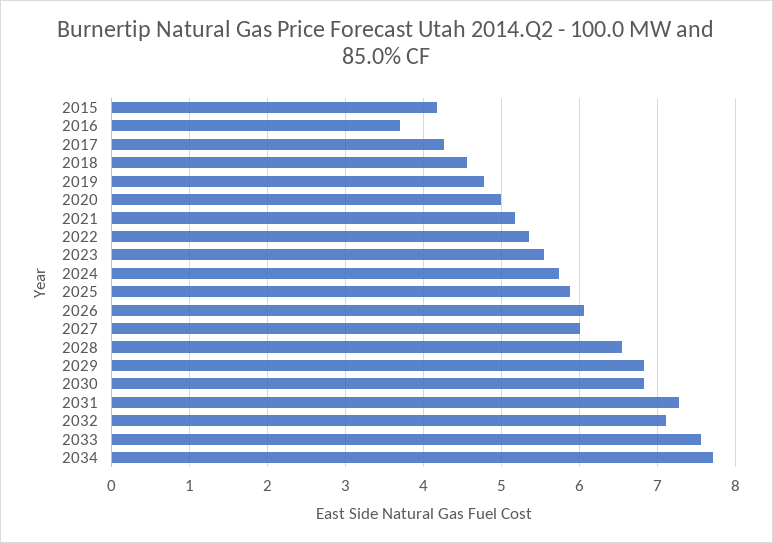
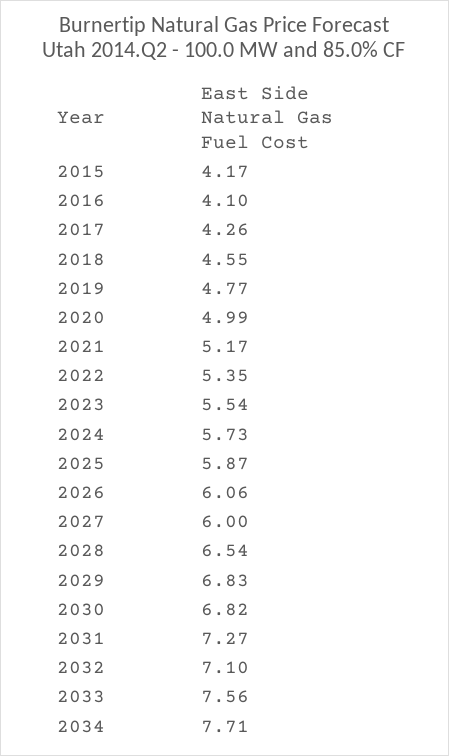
2016: 3.7 -> 4.1

